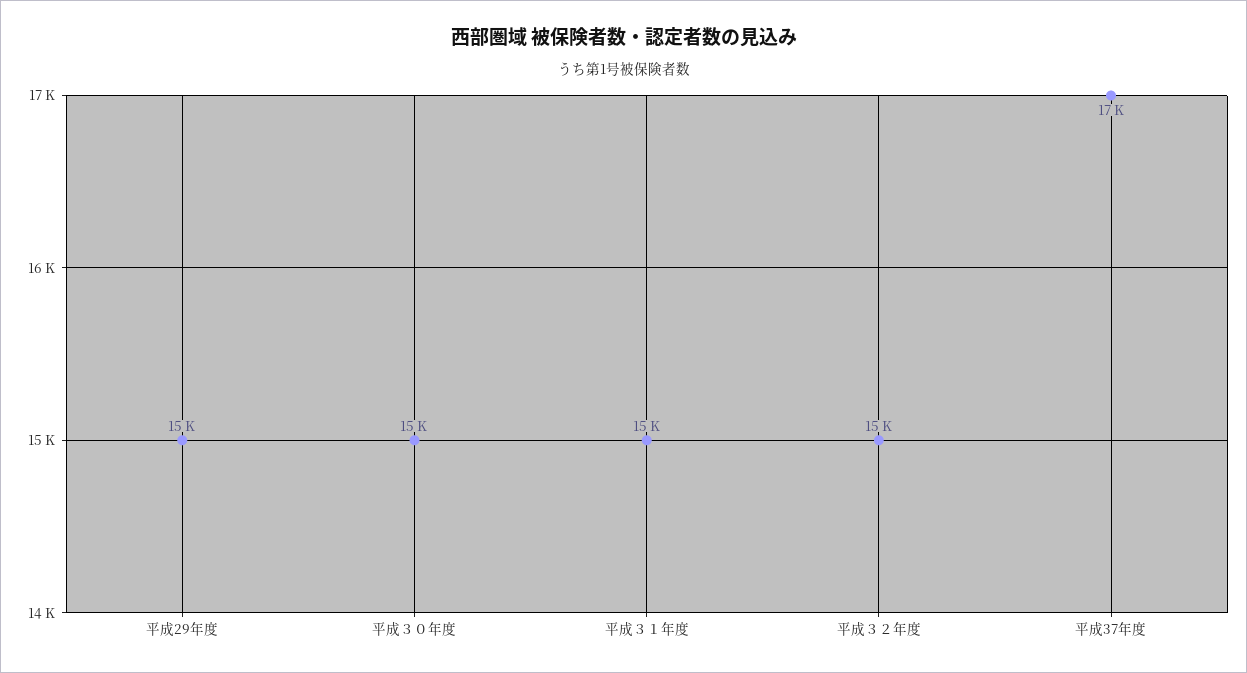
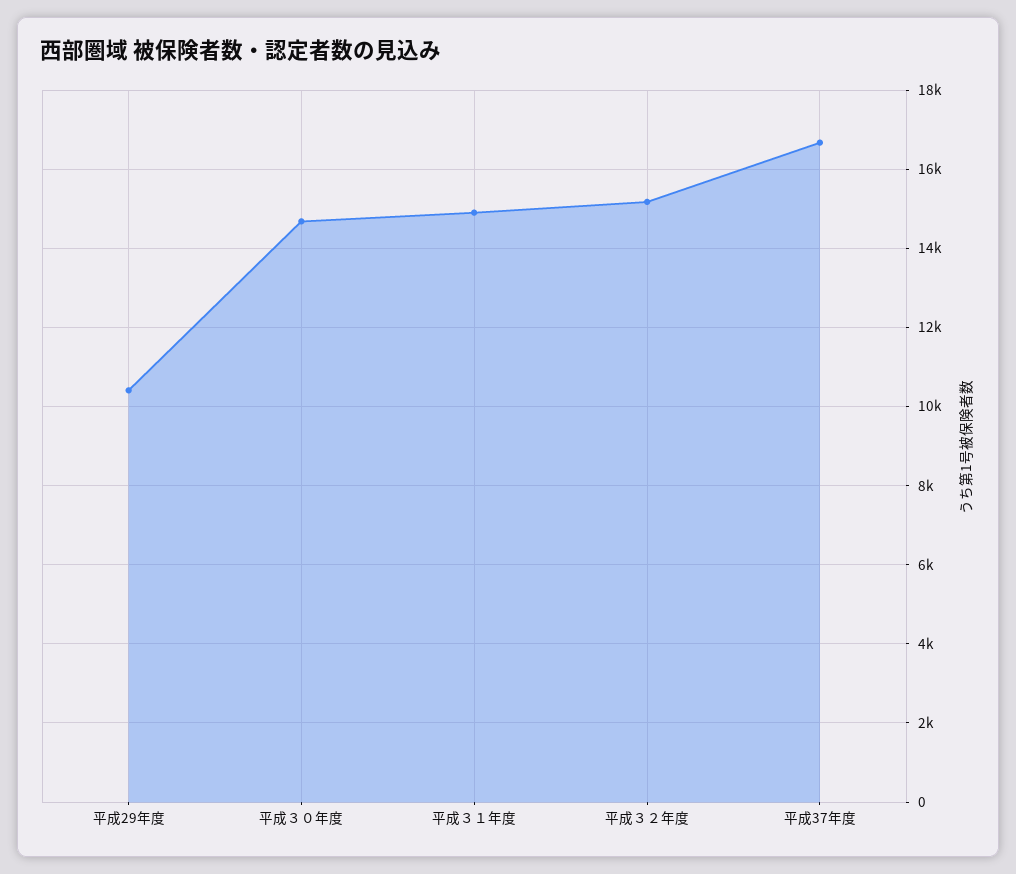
平成29年度: 15000 -> 10400

